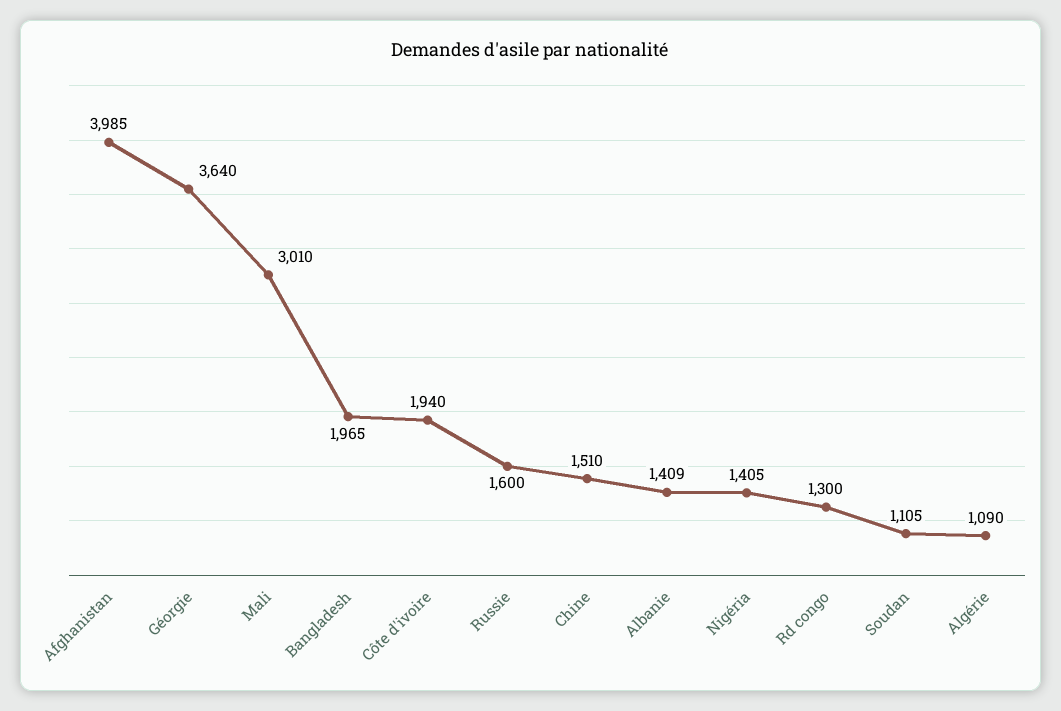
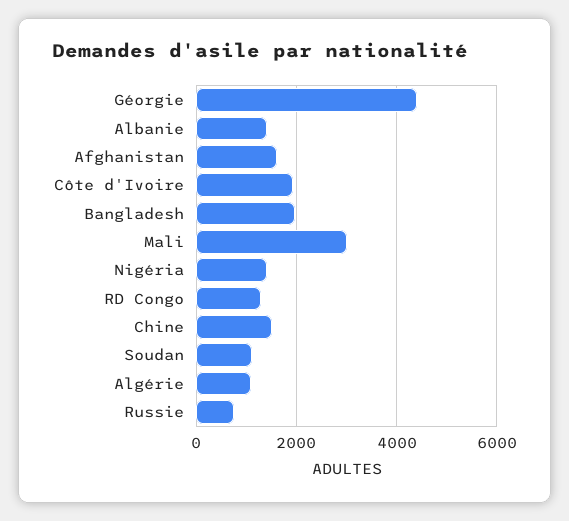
Afghanistan: 3985 -> 1600
Géorgie: 3640 -> 4400
Russie: 1600 -> 800

